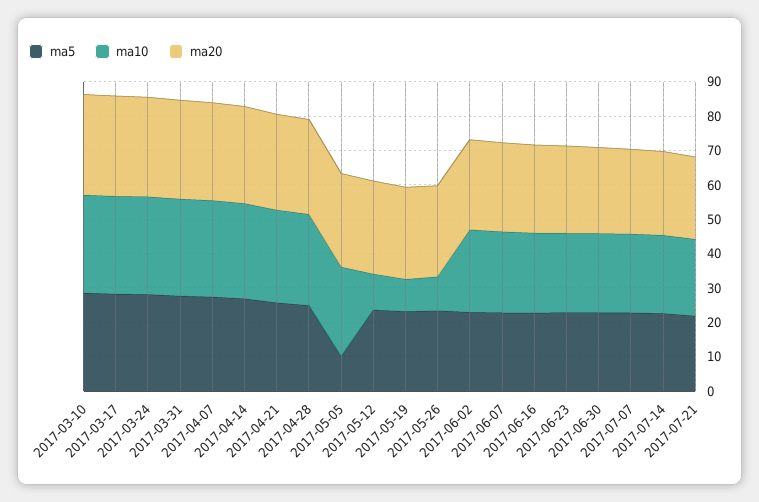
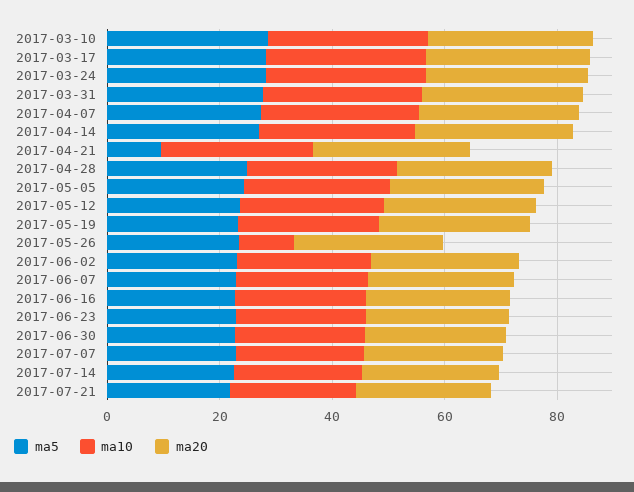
ma5, 2017-04-21: 25 -> 10
ma5, 2017-05-05: 10 -> 25
ma10, 2017-05-12: 10 -> 25
ma10, 2017-05-19: 10 -> 25

